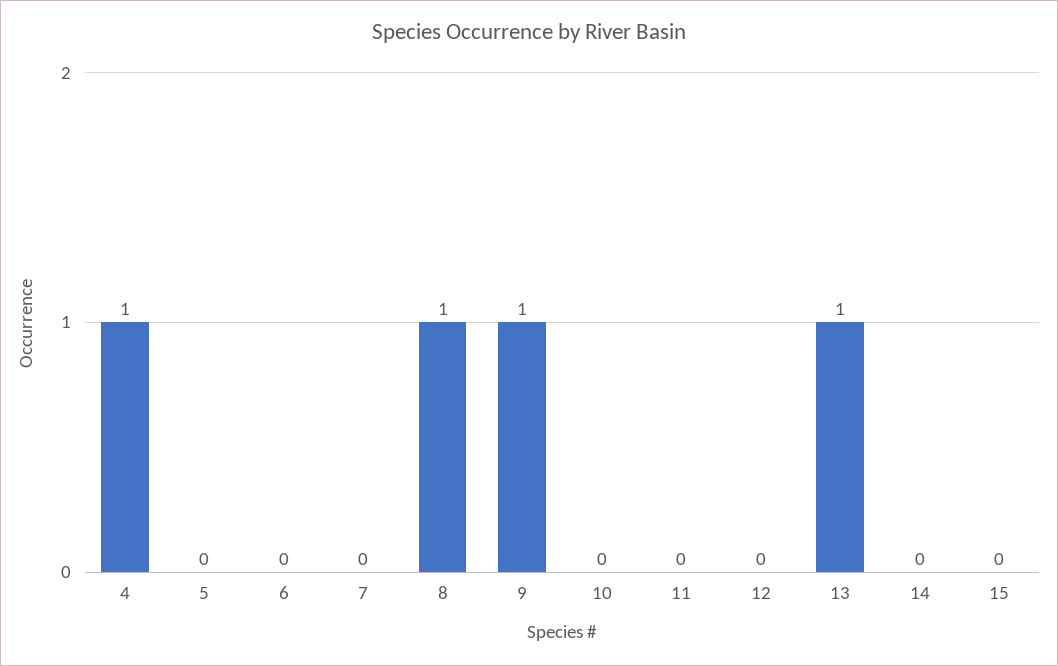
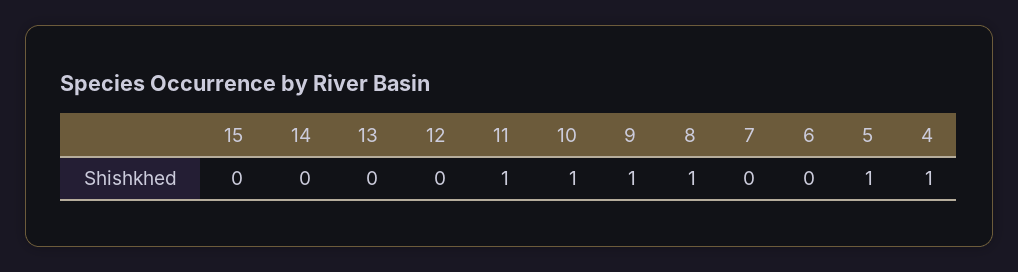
5: 0 -> 1
10: 0 -> 1
11: 0 -> 1
13: 1 -> 0

